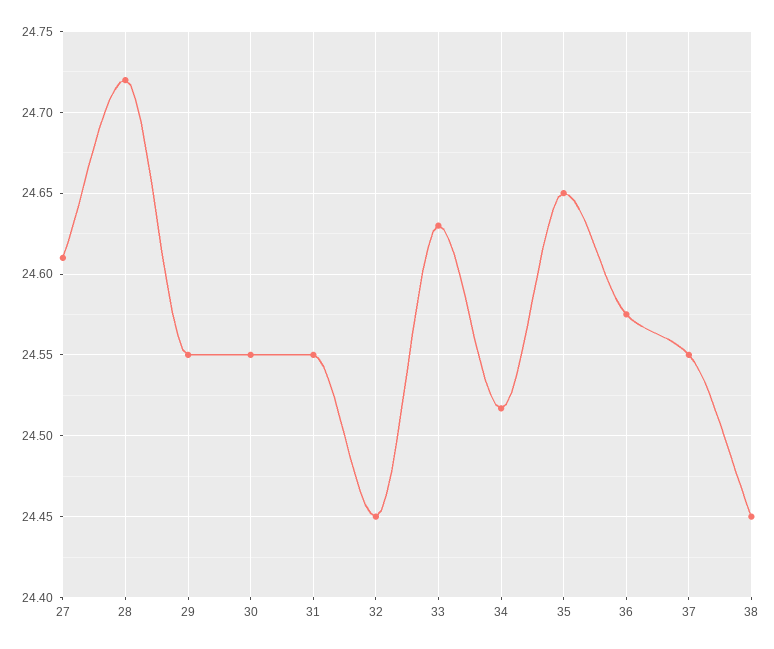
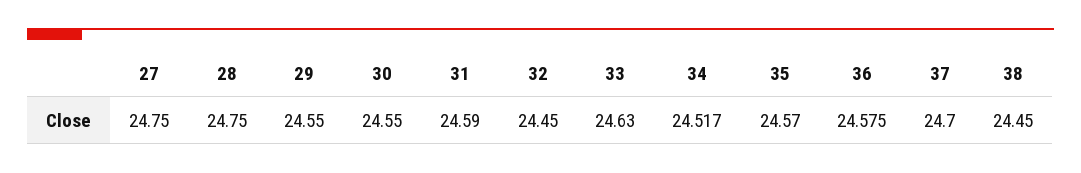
27: 24.61 -> 24.75
28: 24.72 -> 24.75
31: 24.55 -> 24.59
35: 24.65 -> 24.57
37: 24.55 -> 24.7

